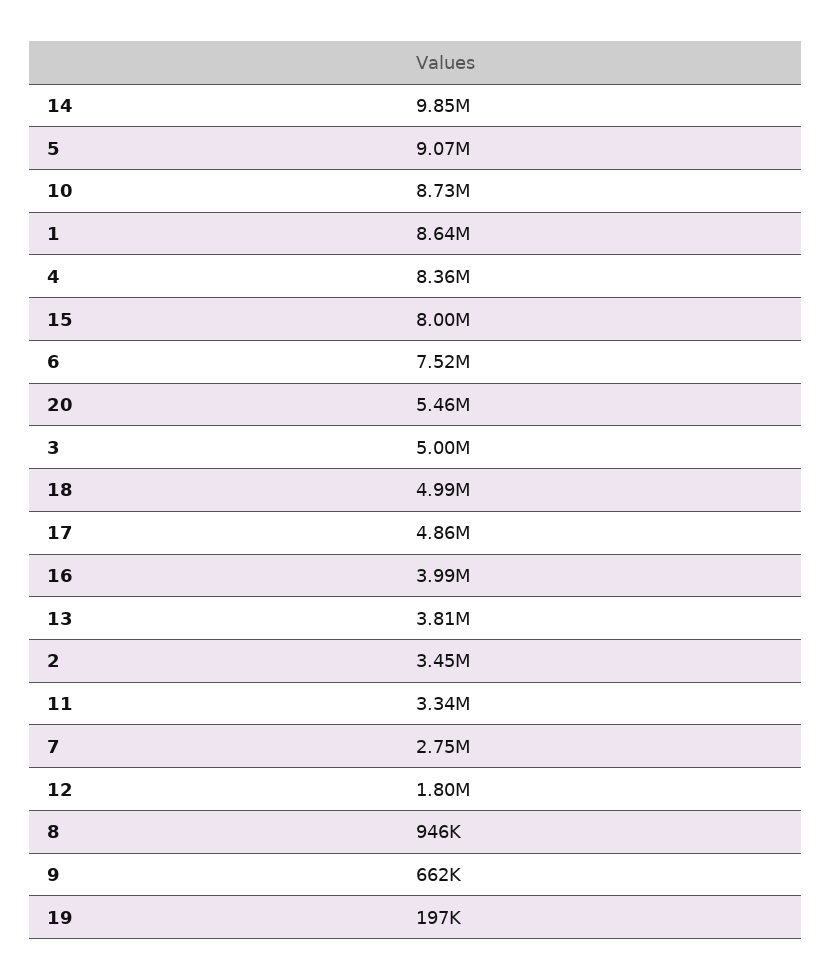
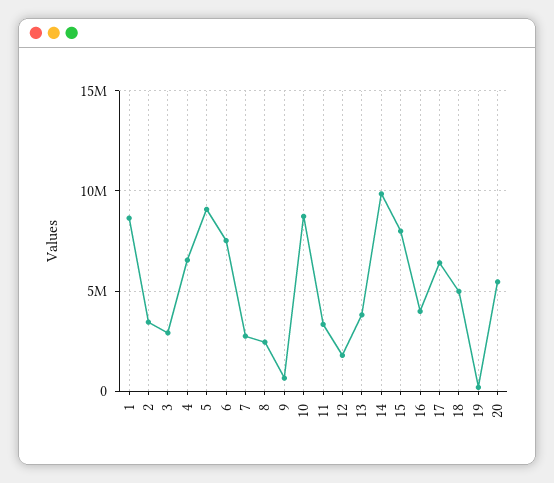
4: 8360000 -> 6500000
3: 5000000 -> 3000000
17: 4860000 -> 6500000
8: 946000 -> 2500000

